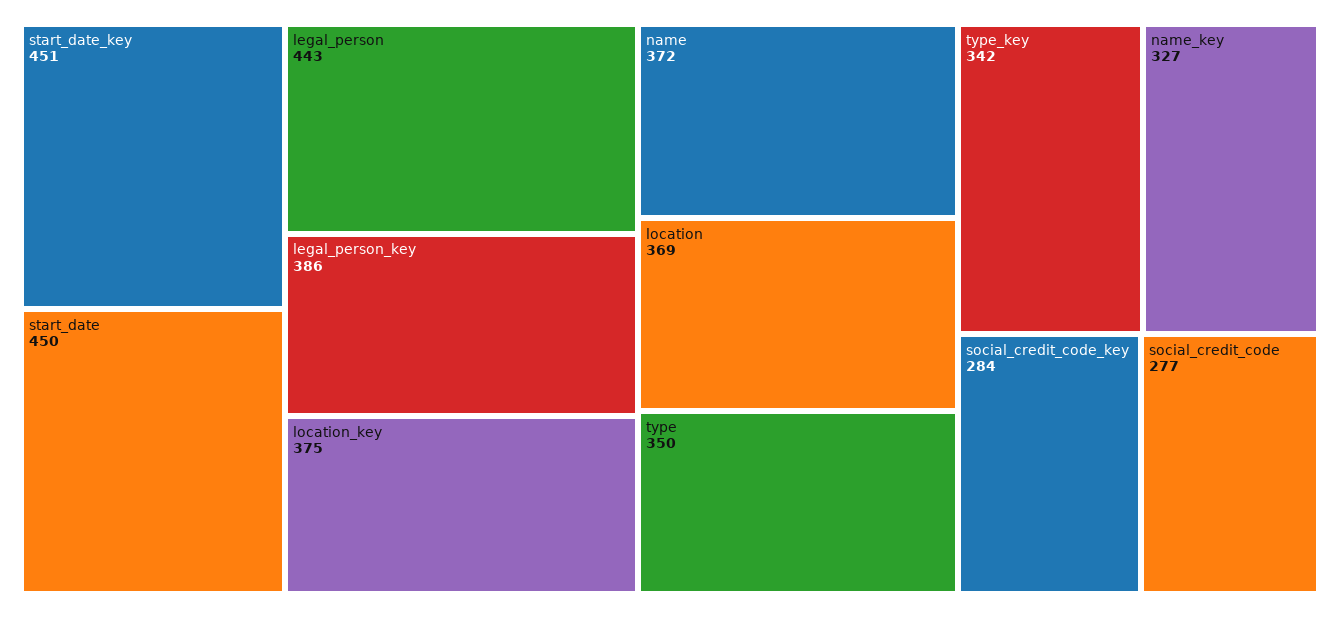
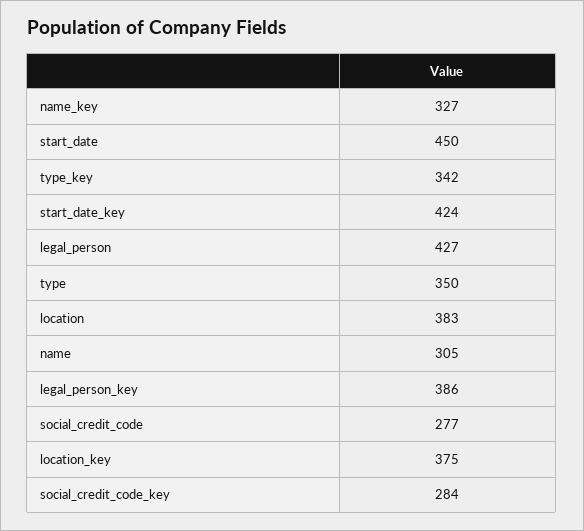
start_date_key: 451 -> 424
legal_person: 443 -> 427
name: 372 -> 305
location: 369 -> 383

